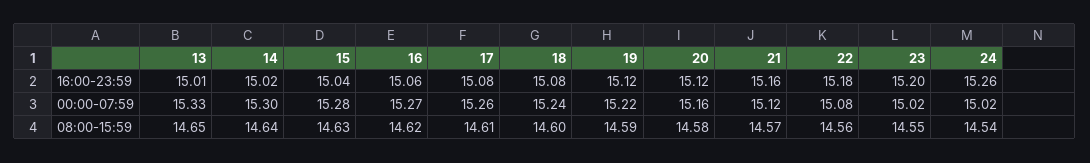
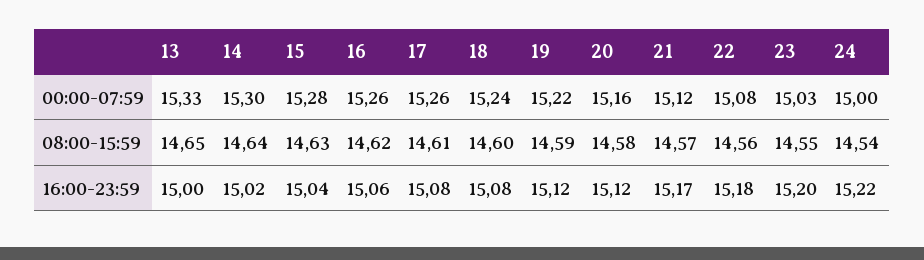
13, 16:00-23:59: 15.01 -> 15
21, 16:00-23:59: 15.16 -> 15.17
24, 16:00-23:59: 15.26 -> 15.22
16, 00:00-07:59: 15.27 -> 15.26
23, 00:00-07:59: 15.02 -> 15.03
24, 00:00-07:59: 15.02 -> 15

